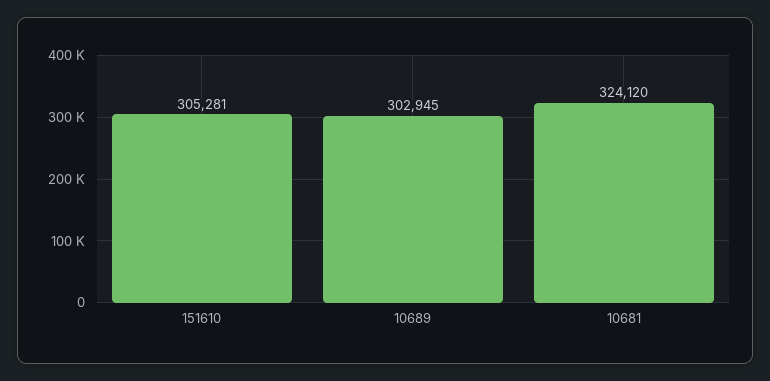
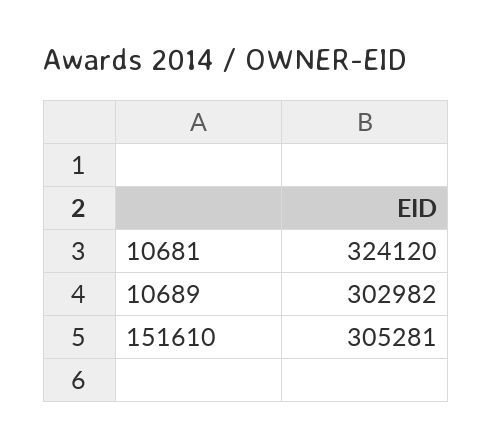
10689: 302945 -> 302982

